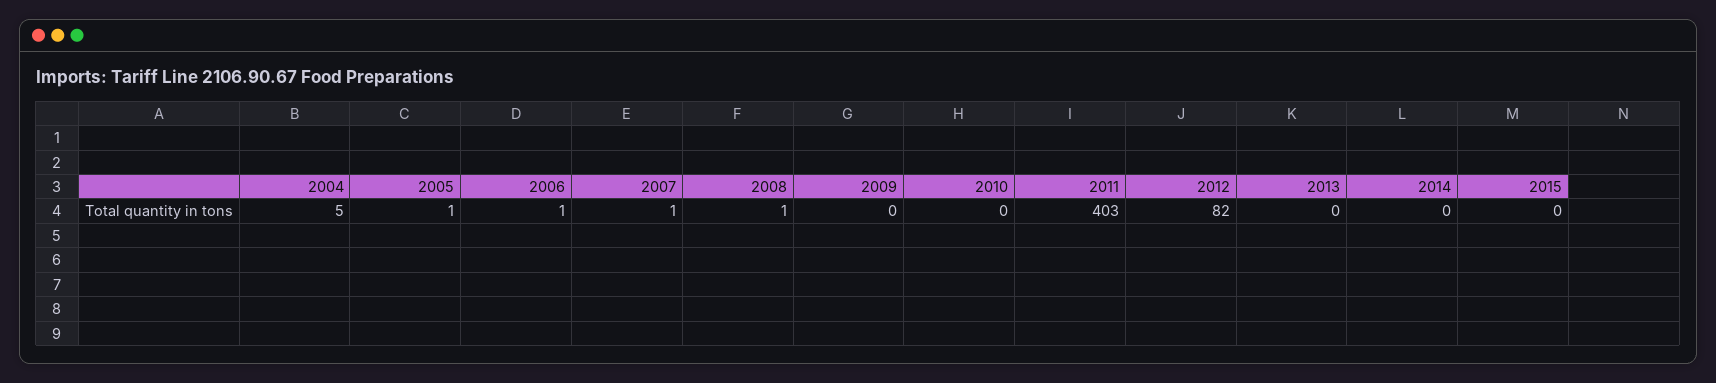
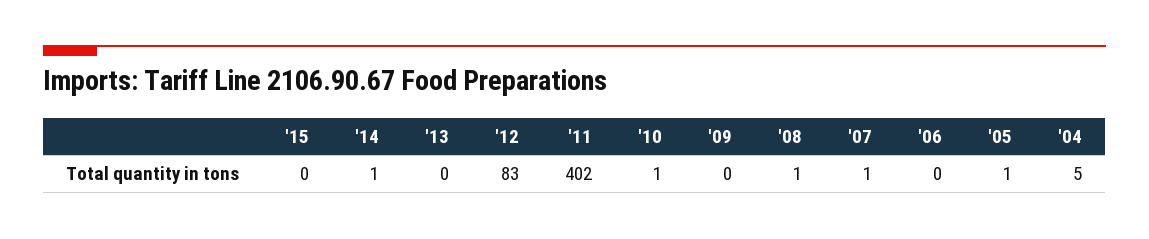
2006: 1 -> 0
2010: 0 -> 1
2011: 403 -> 402
2012: 82 -> 83
2014: 0 -> 1

